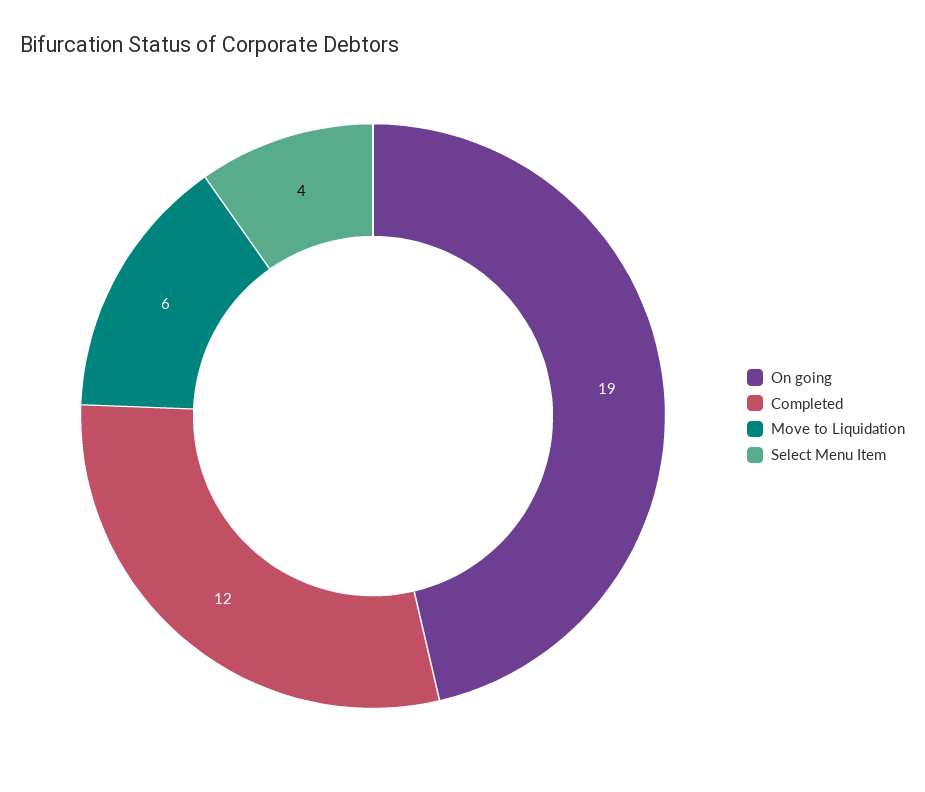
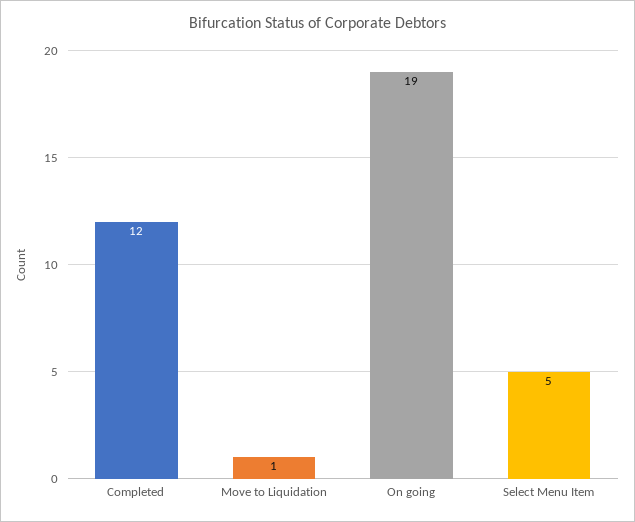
Move to Liquidation: 6 -> 1
Select Menu Item: 4 -> 5

